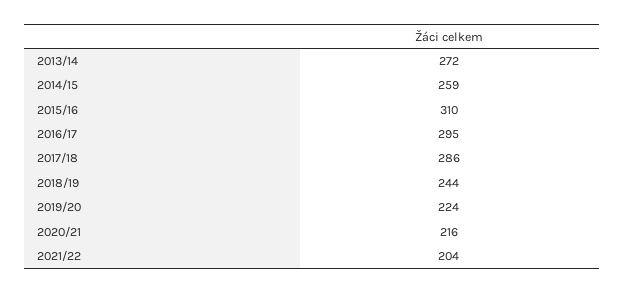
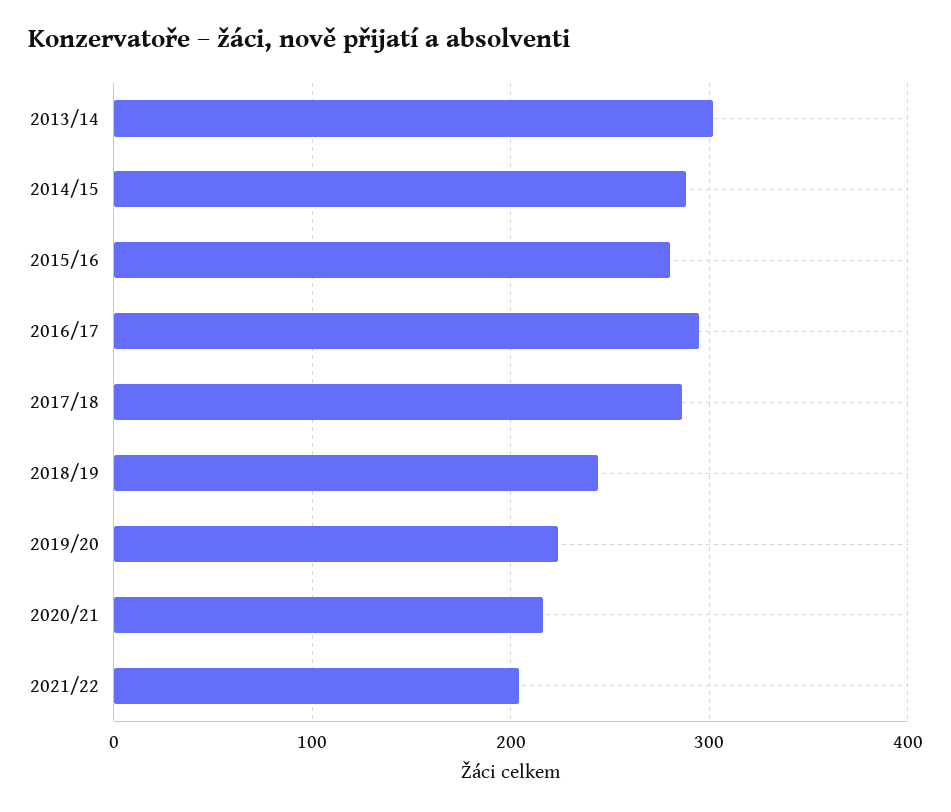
2013/14: 272 -> 300
2014/15: 259 -> 290
2015/16: 310 -> 280

